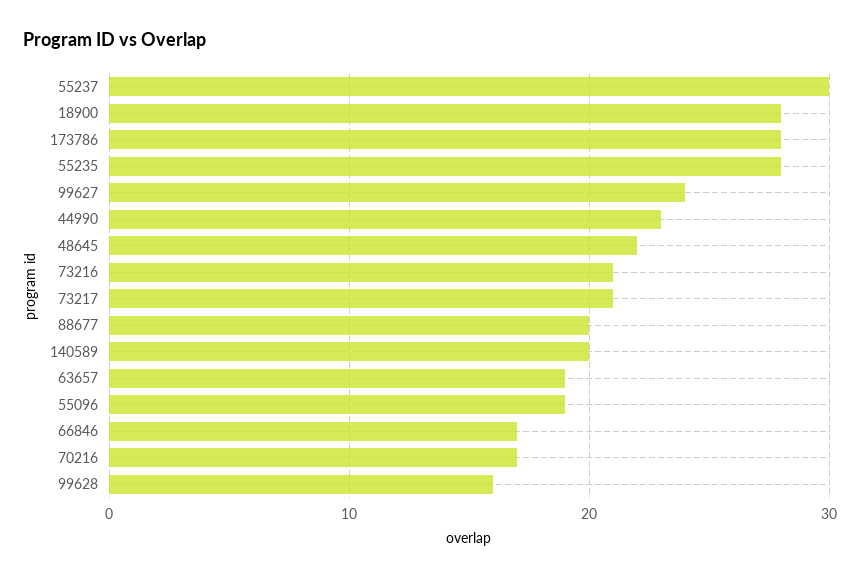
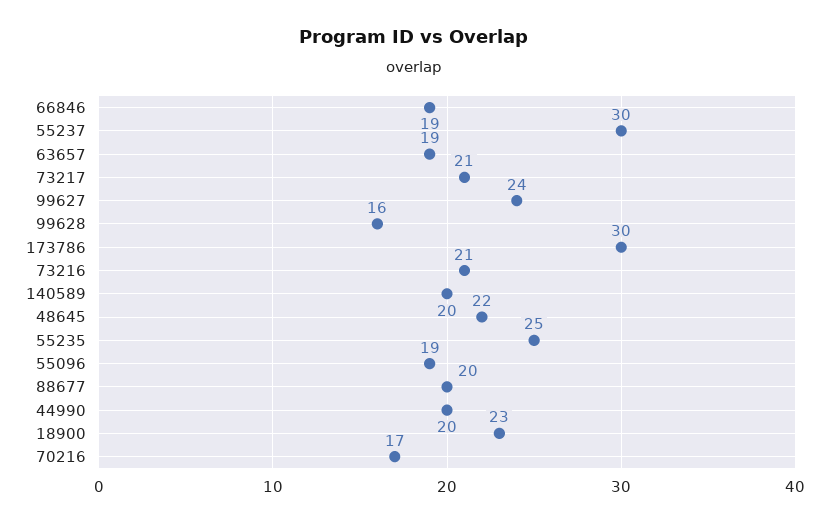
18900: 28 -> 23
173786: 28 -> 30
55235: 28 -> 25
44990: 23 -> 20
66846: 17 -> 19

